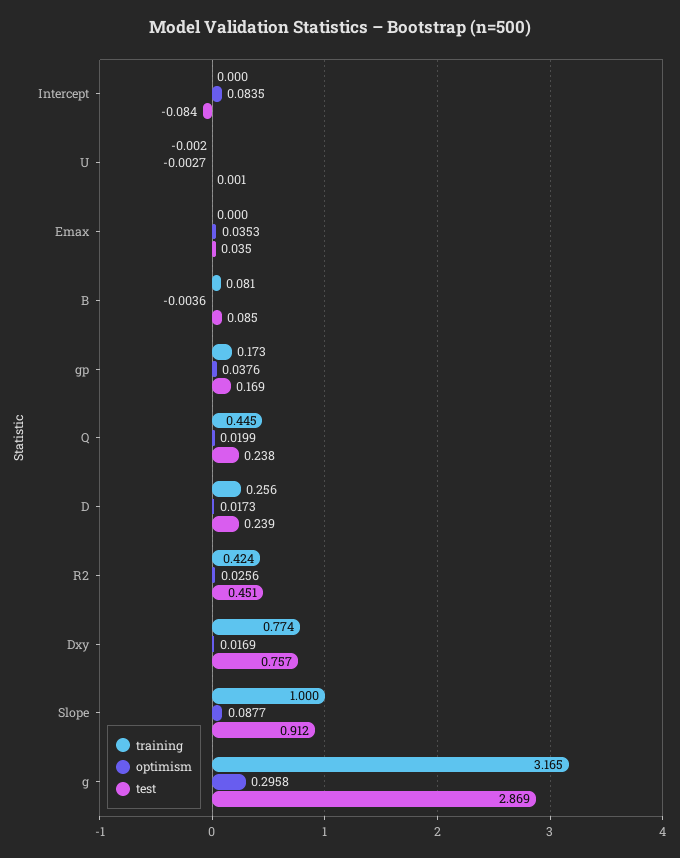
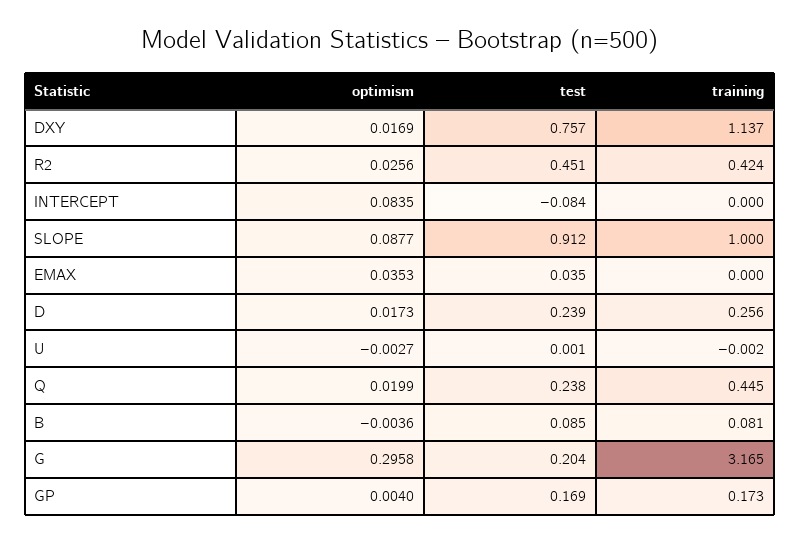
optimism, gp: 0.0376 -> 0.004
training, Dxy: 0.774 -> 1.137
test, g: 2.869 -> 0.204

